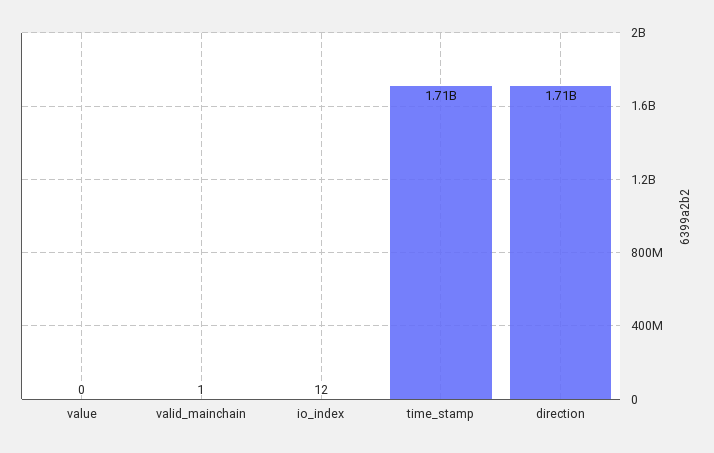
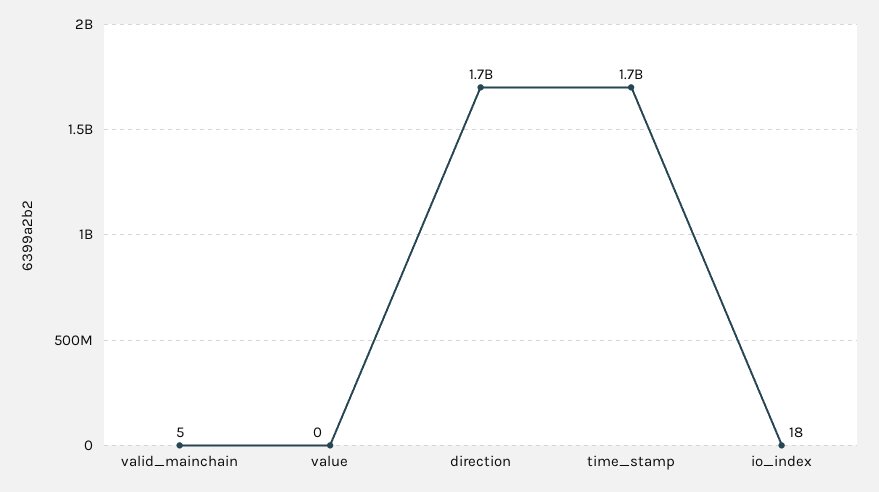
valid_mainchain: 1 -> 5
io_index: 12 -> 18

